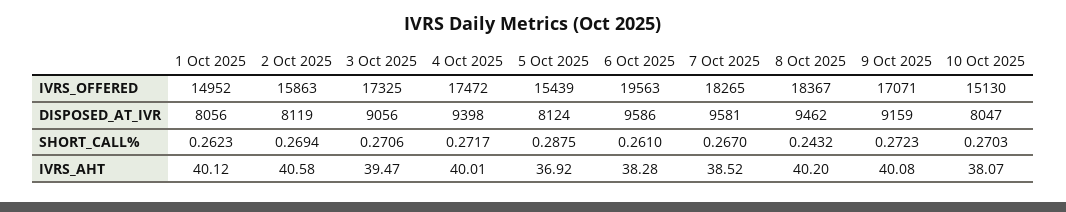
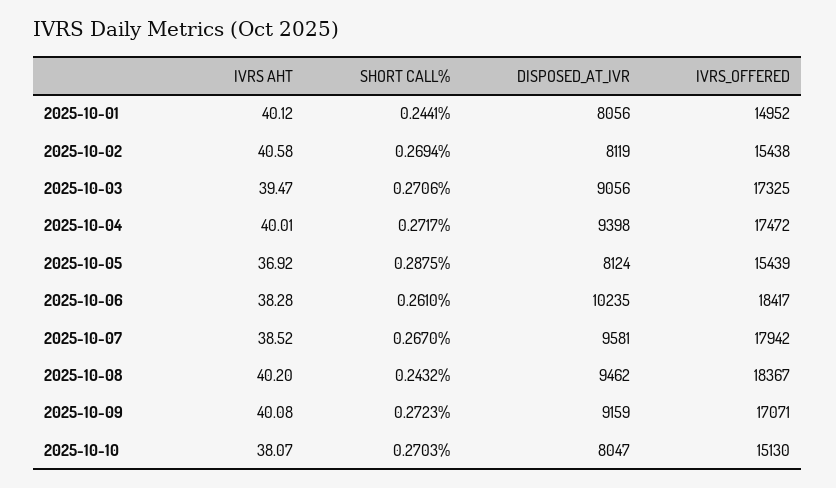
2 Oct 2025, IVRS_OFFERED: 15863 -> 15438
6 Oct 2025, IVRS_OFFERED: 19563 -> 18417
7 Oct 2025, IVRS_OFFERED: 18265 -> 17942
6 Oct 2025, DISPOSED_AT_IVR: 9586 -> 10235
1 Oct 2025, SHORT_CALL%: 0.2623 -> 0.2441

